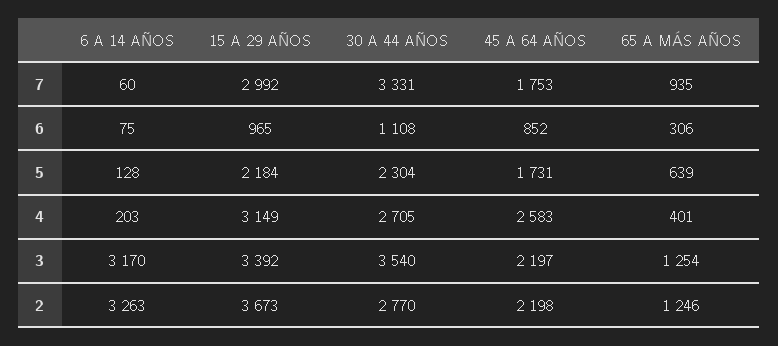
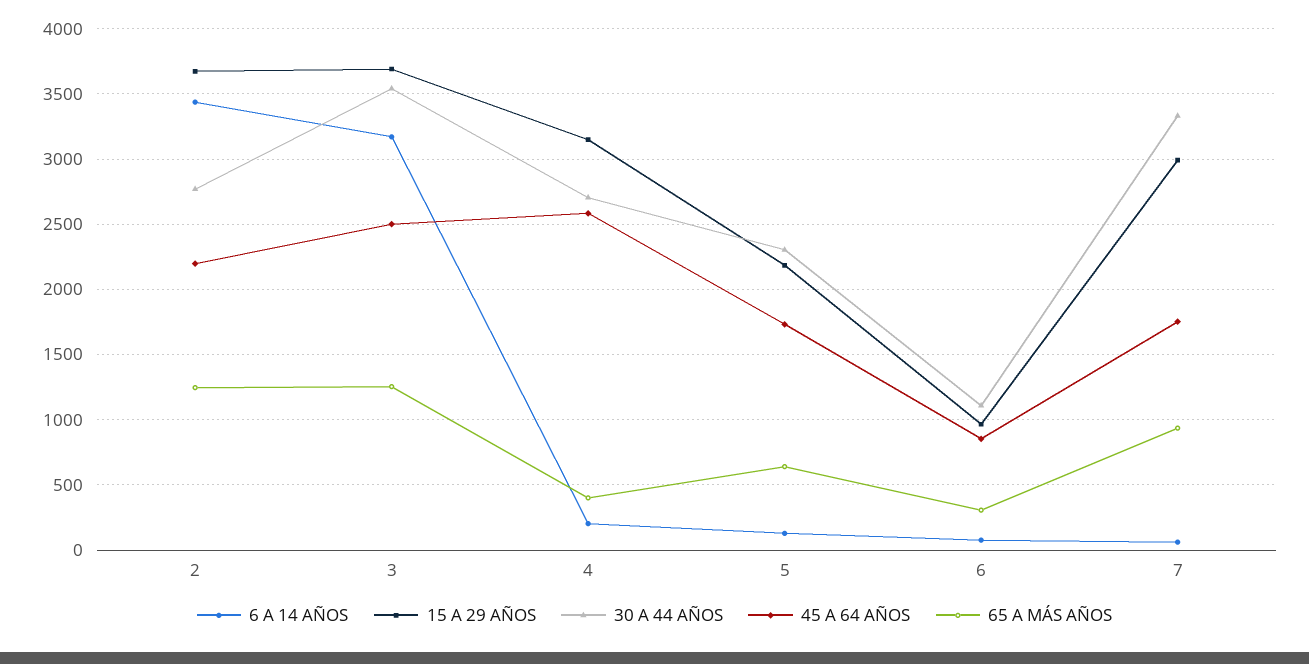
15 A 29 AÑOS, 3: 3392 -> 3700
45 A 64 AÑOS, 3: 2197 -> 2500
6 A 14 AÑOS, 2: 3263 -> 3450

